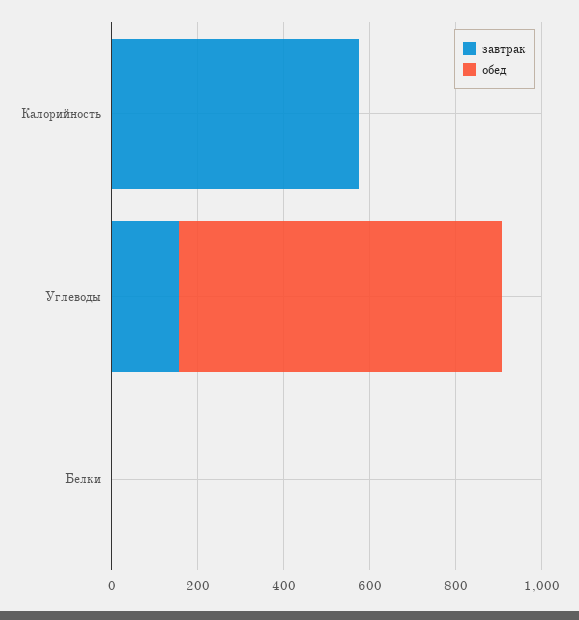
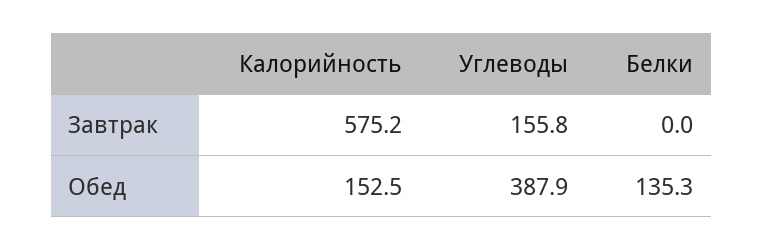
обед, Калорийность: 0 -> 152.5
обед, Углеводы: 750 -> 387.9
обед, Белки: 0 -> 135.3

